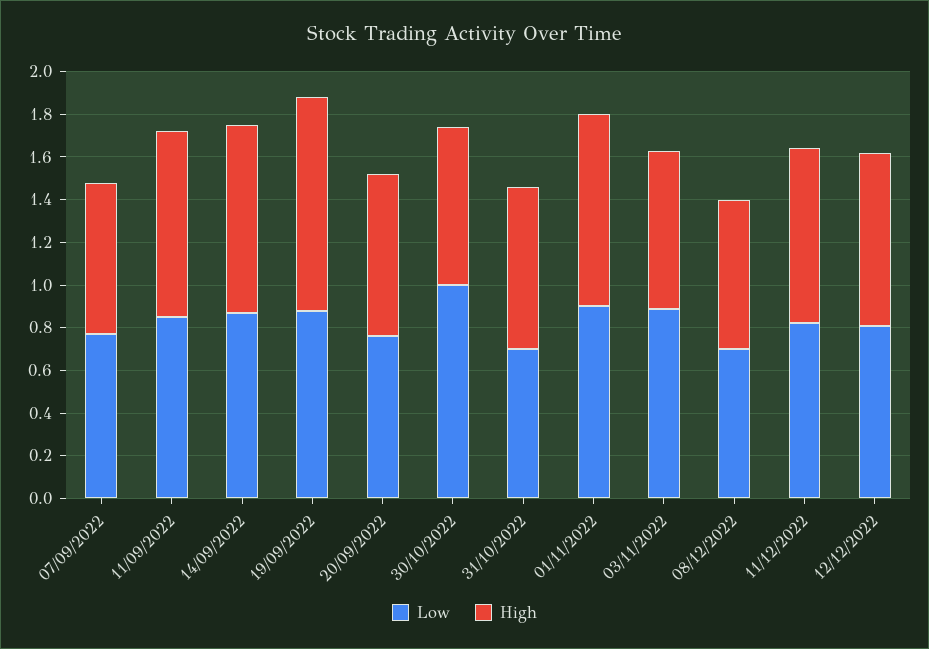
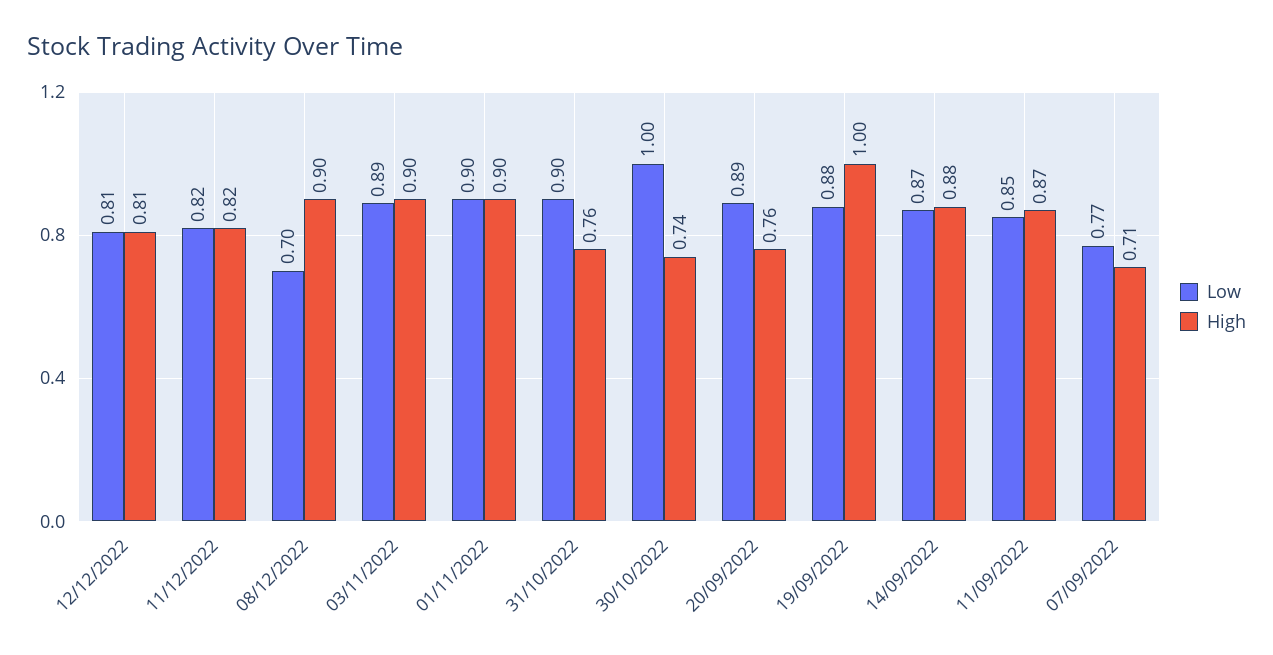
Low, 20/09/2022: 0.75 -> 0.89
Low, 31/10/2022: 0.7 -> 0.9
High, 03/11/2022: 0.75 -> 0.9
High, 08/12/2022: 0.7 -> 0.9

